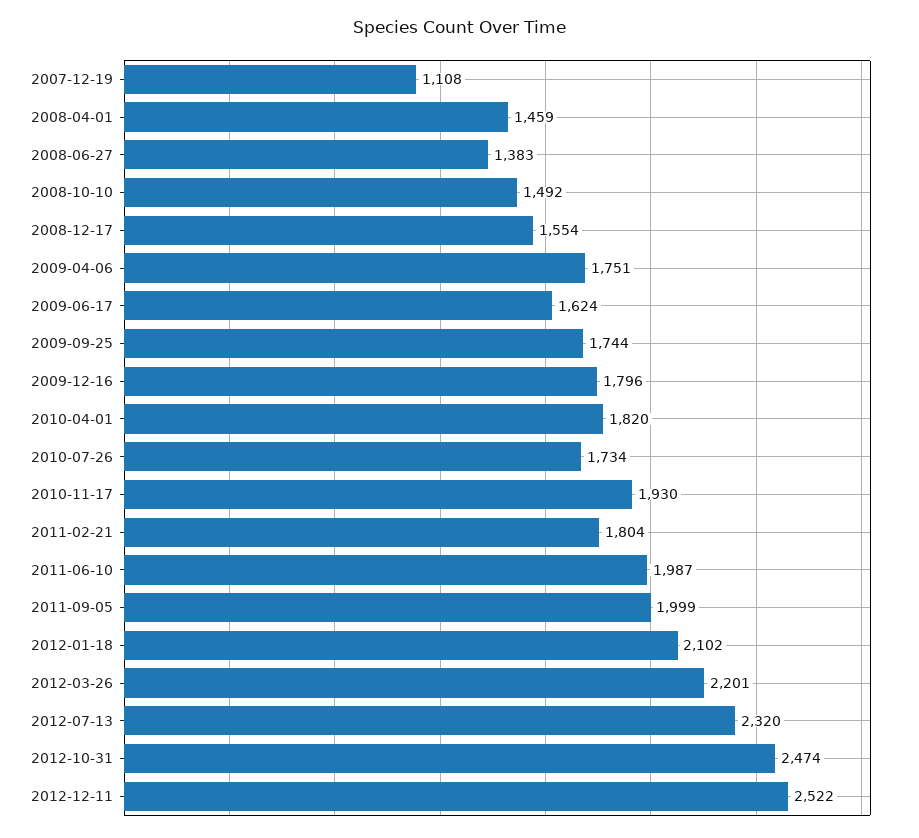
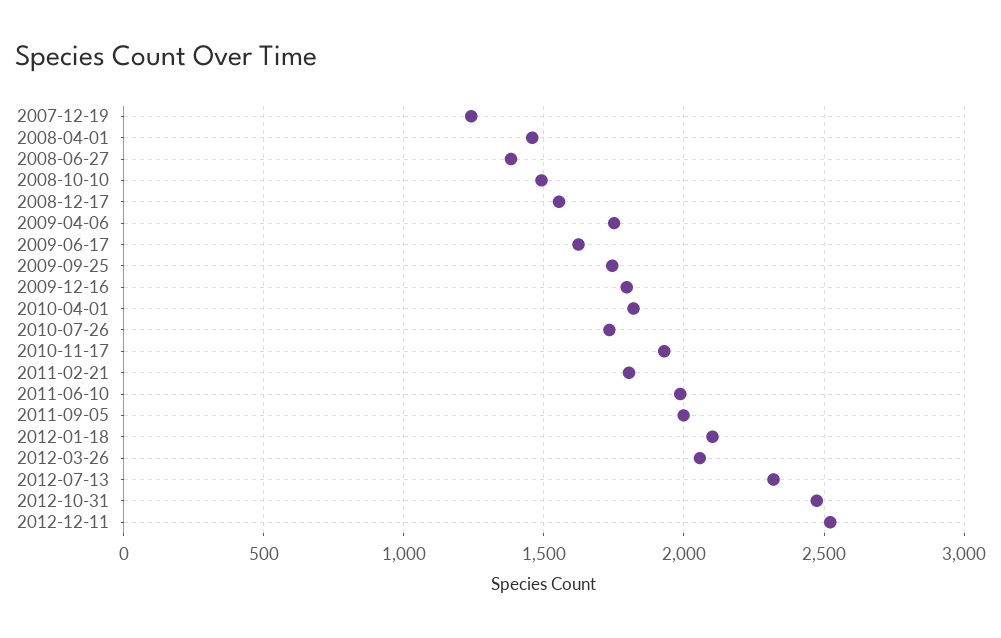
2007-12-19: 1108 -> 1250
2012-03-26: 2201 -> 2050

